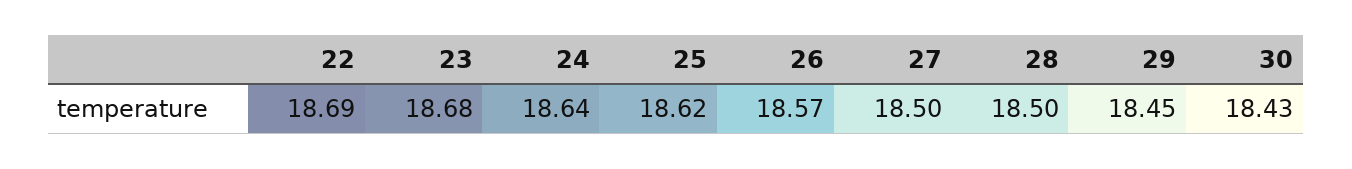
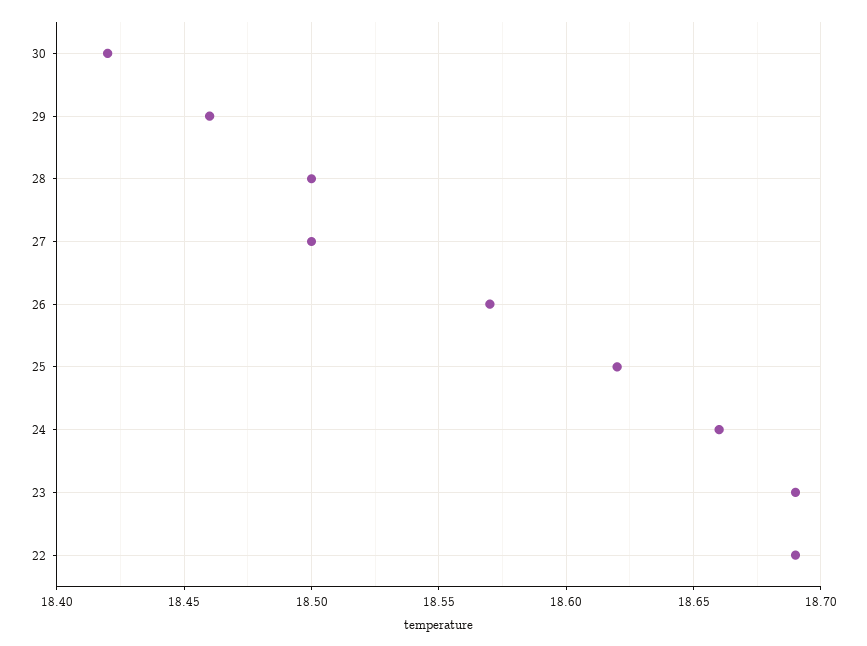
23: 18.68 -> 18.69
24: 18.64 -> 18.66
29: 18.45 -> 18.46
30: 18.43 -> 18.42

